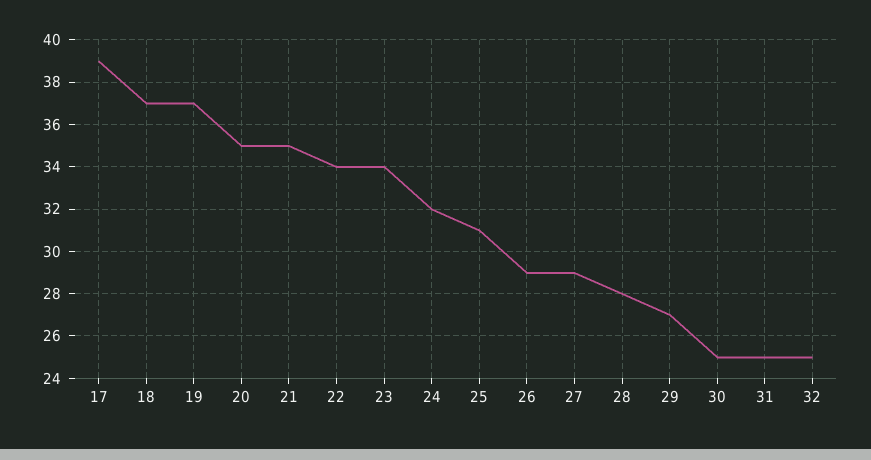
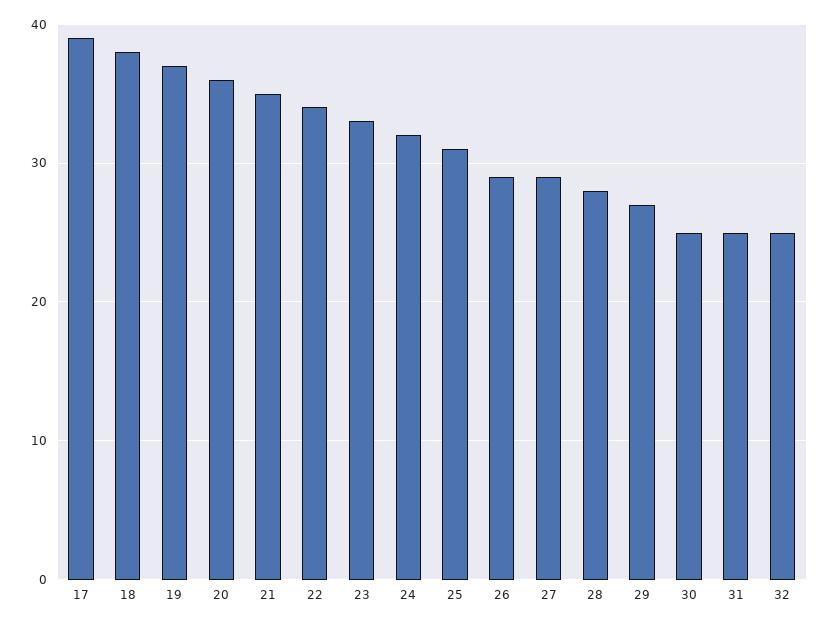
18: 37 -> 38
20: 35 -> 36
23: 34 -> 33

